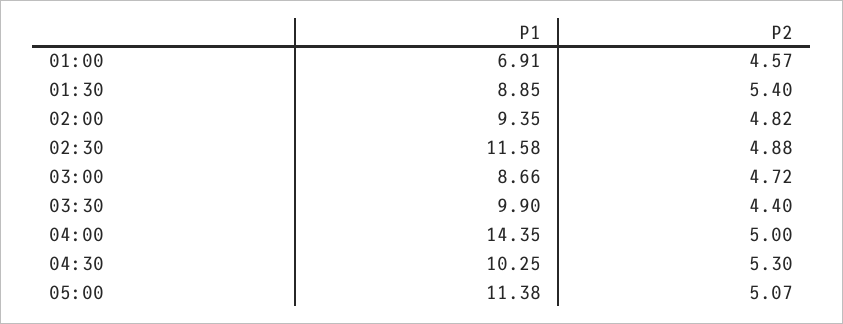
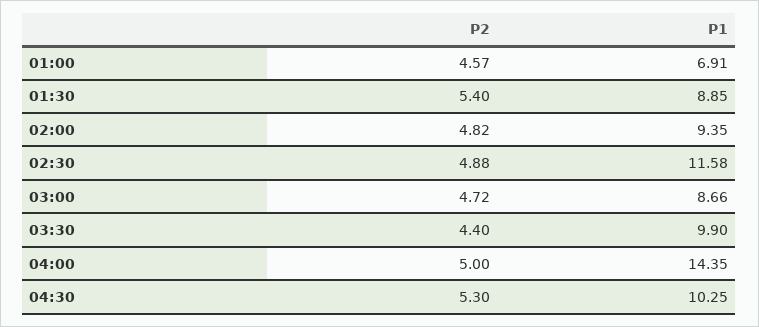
P1, 05:00: 11.38 -> none
P2, 05:00: 5.07 -> none

